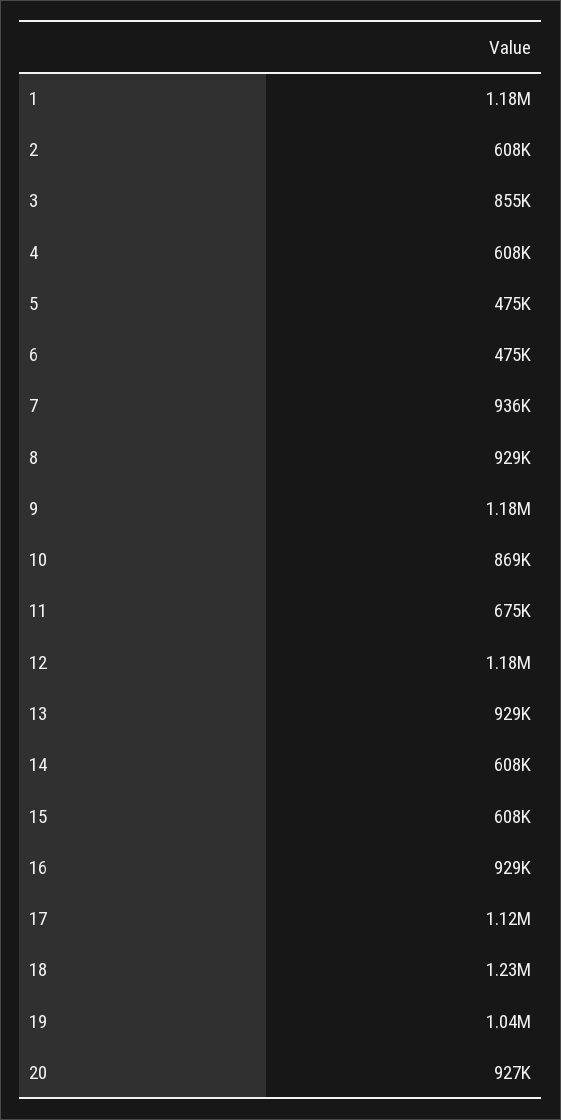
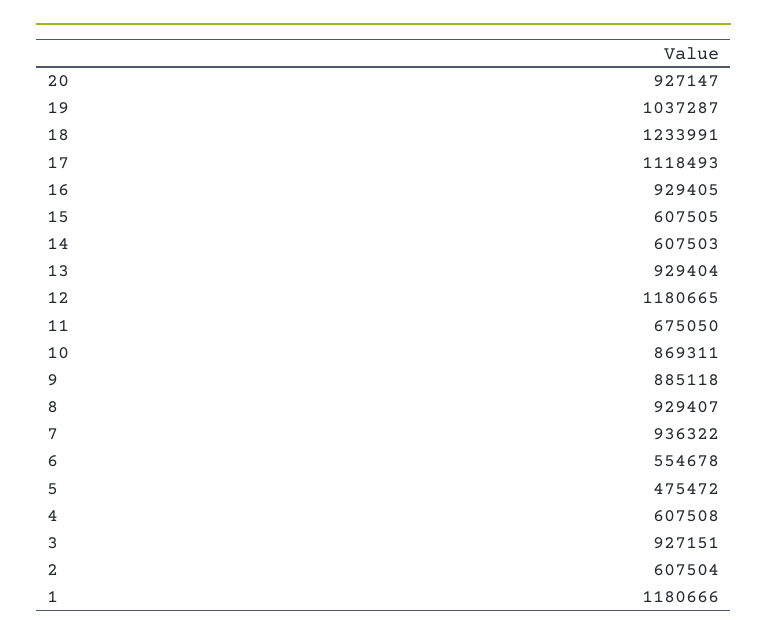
3: 855000 -> 927151
6: 475000 -> 554678
9: 1180000 -> 885118

